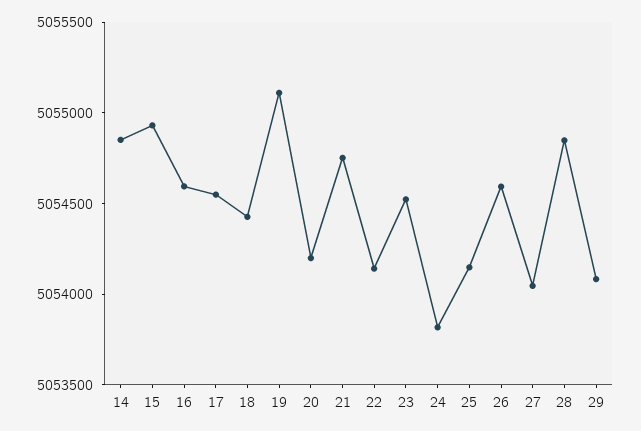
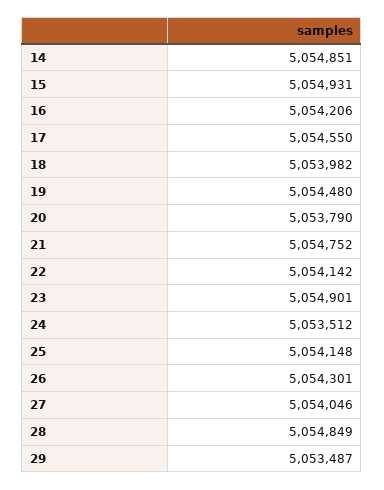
16: 5054600 -> 5054206
18: 5054400 -> 5053982
19: 5055100 -> 5054480
20: 5054200 -> 5053790
23: 5054500 -> 5054901
24: 5053800 -> 5053512
26: 5054600 -> 5054301
29: 5054100 -> 5053487

